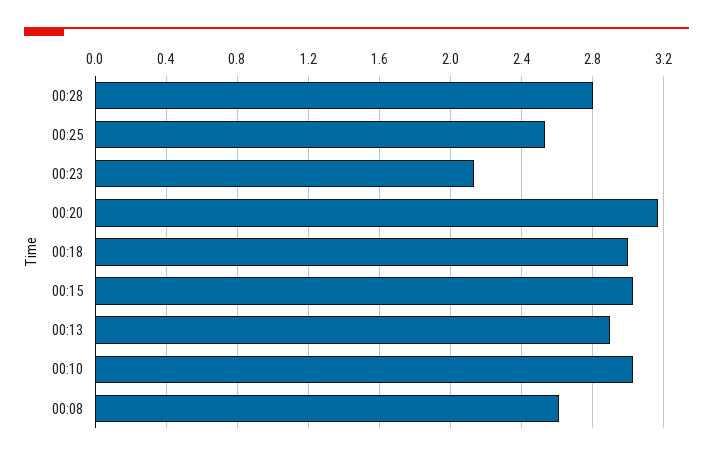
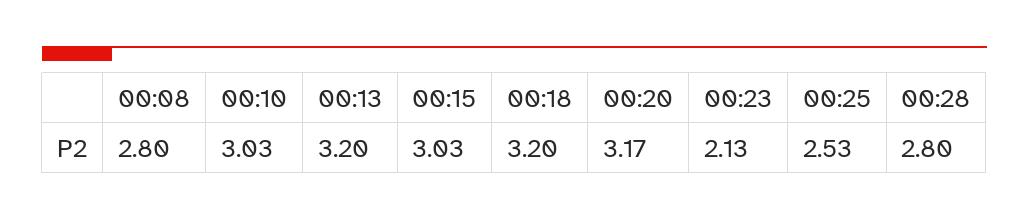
00:18: 3 -> 3.2
00:13: 2.9 -> 3.2
00:08: 2.6 -> 2.8

